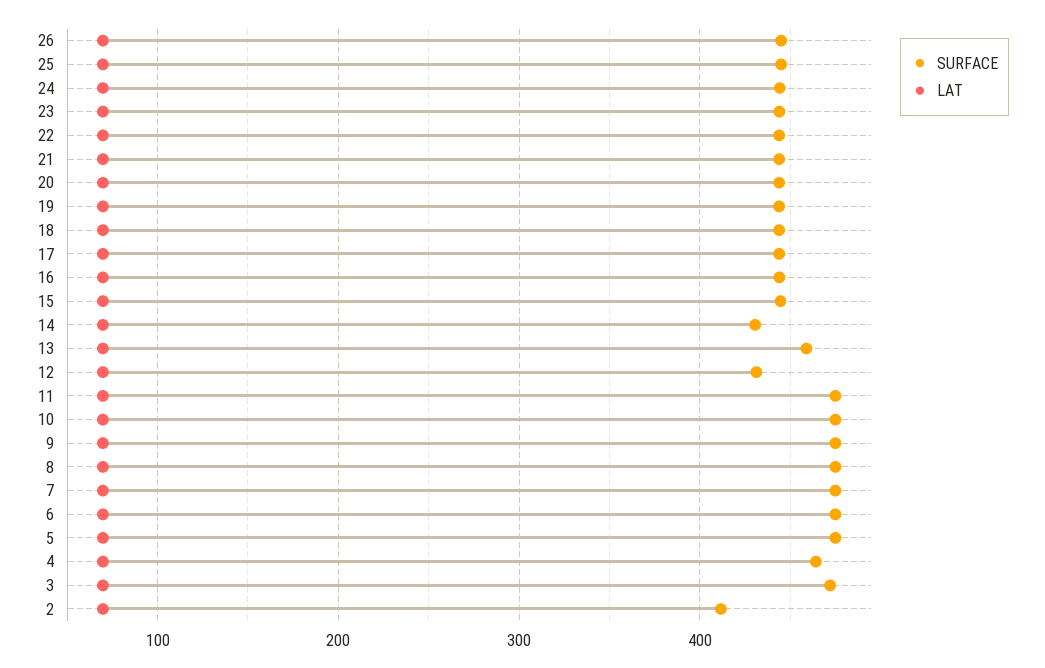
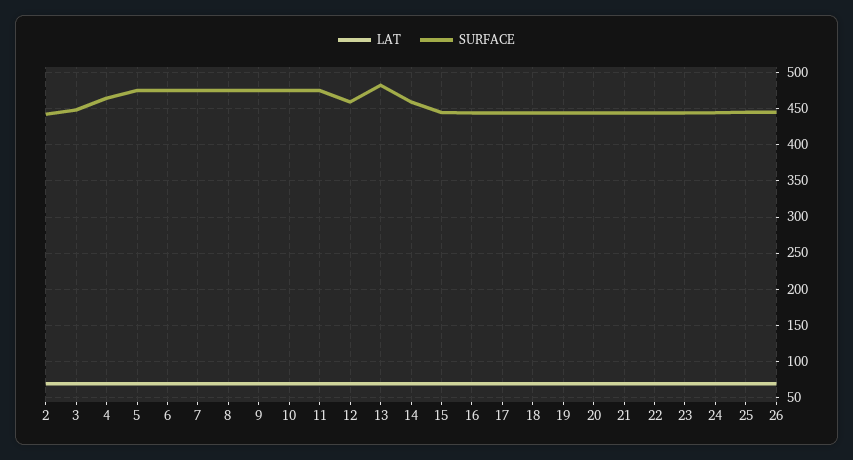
SURFACE, 14: 430 -> 460
SURFACE, 13: 460 -> 480
SURFACE, 12: 430 -> 460
SURFACE, 3: 470 -> 450
SURFACE, 2: 410 -> 440

